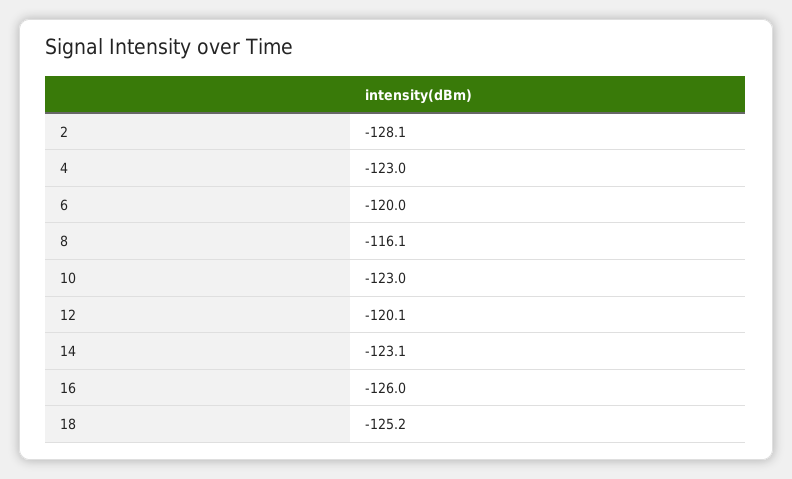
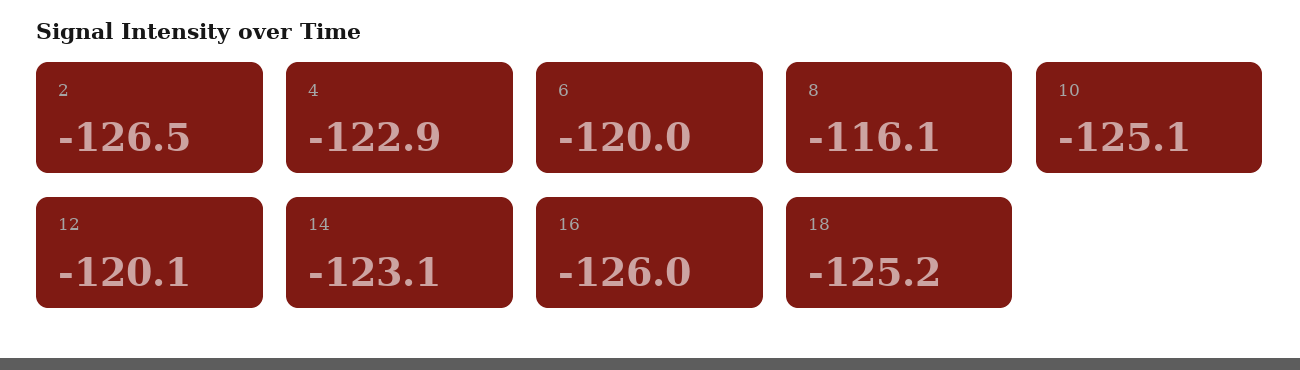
2: -128.1 -> -126.5
4: -123 -> -122.9
10: -123 -> -125.1

